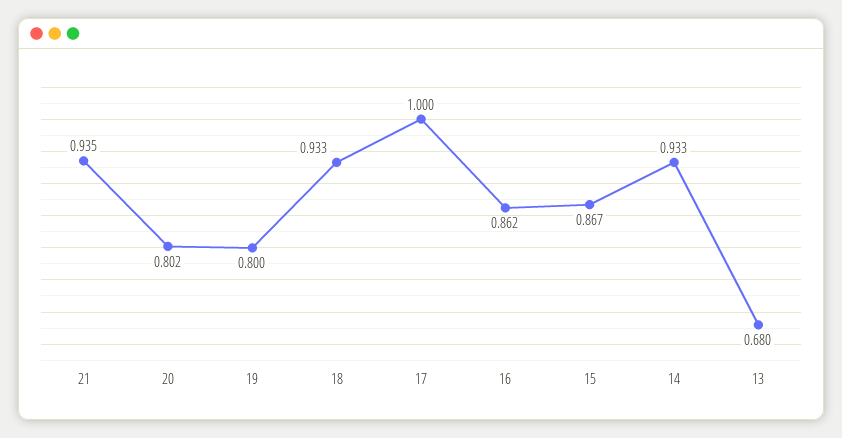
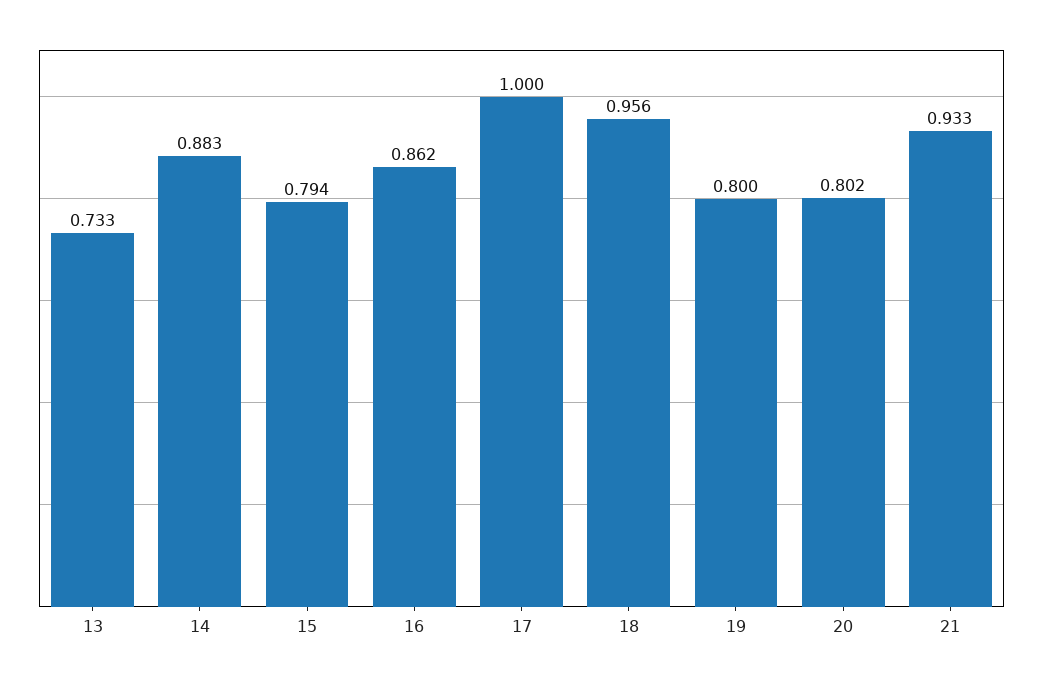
21: 0.935 -> 0.933
18: 0.933 -> 0.956
15: 0.867 -> 0.794
14: 0.933 -> 0.883
13: 0.68 -> 0.733

